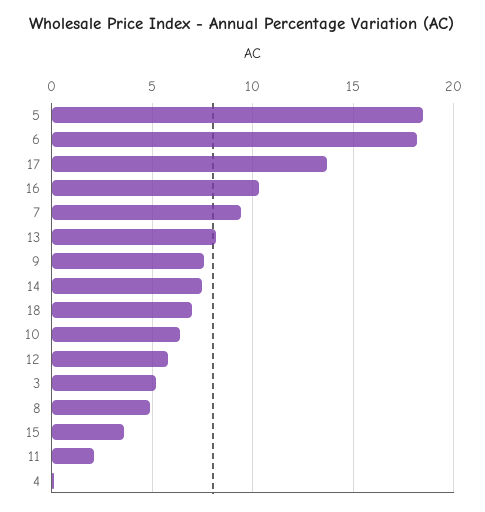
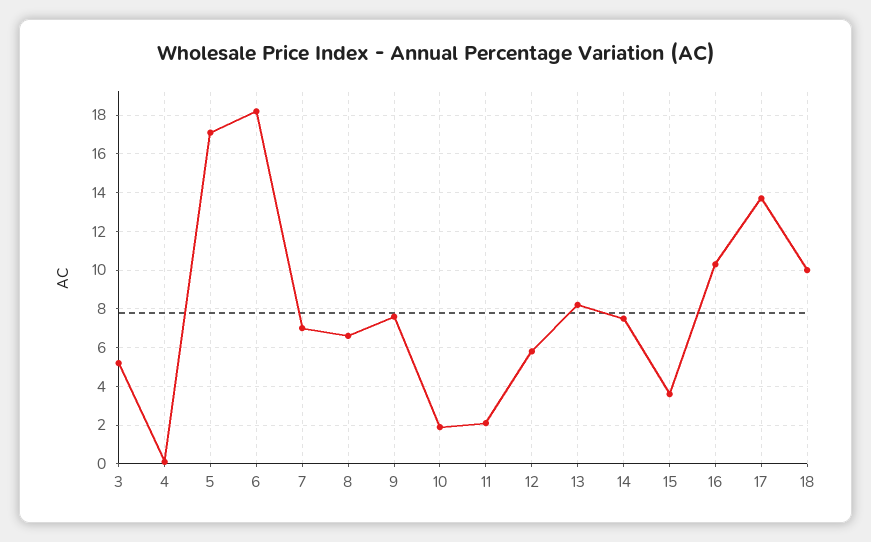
5: 18.5 -> 17
7: 9.5 -> 7
18: 7 -> 10
10: 6.5 -> 2
8: 5 -> 6.5

